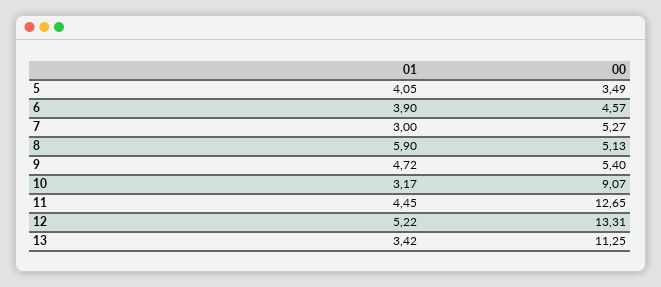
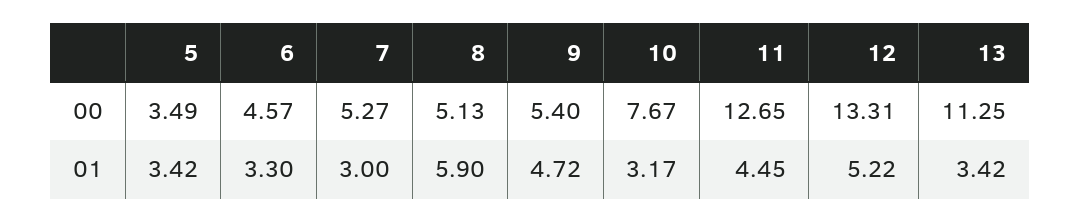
01, 5: 4.05 -> 3.42
01, 6: 3.9 -> 3.3
00, 10: 9.07 -> 7.67

